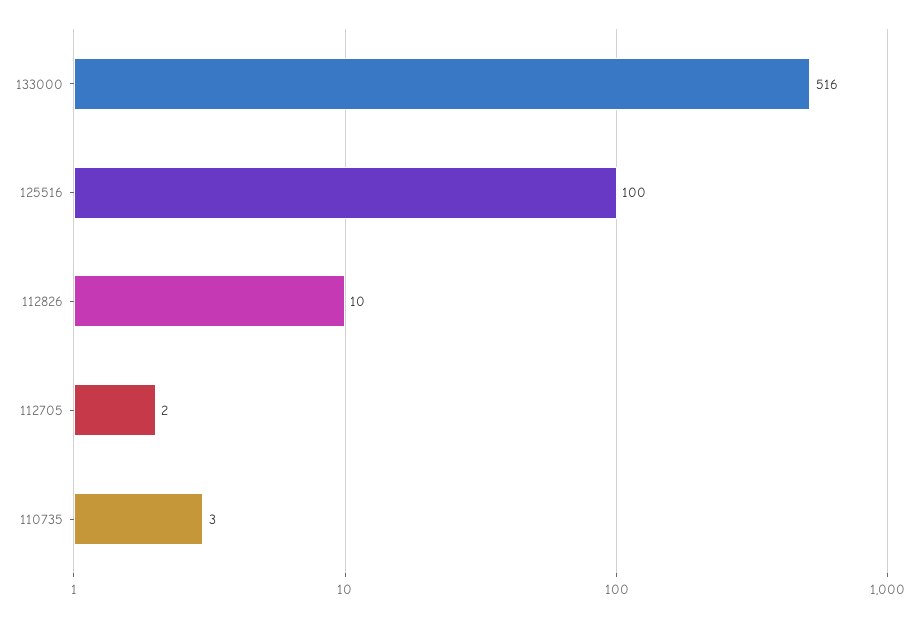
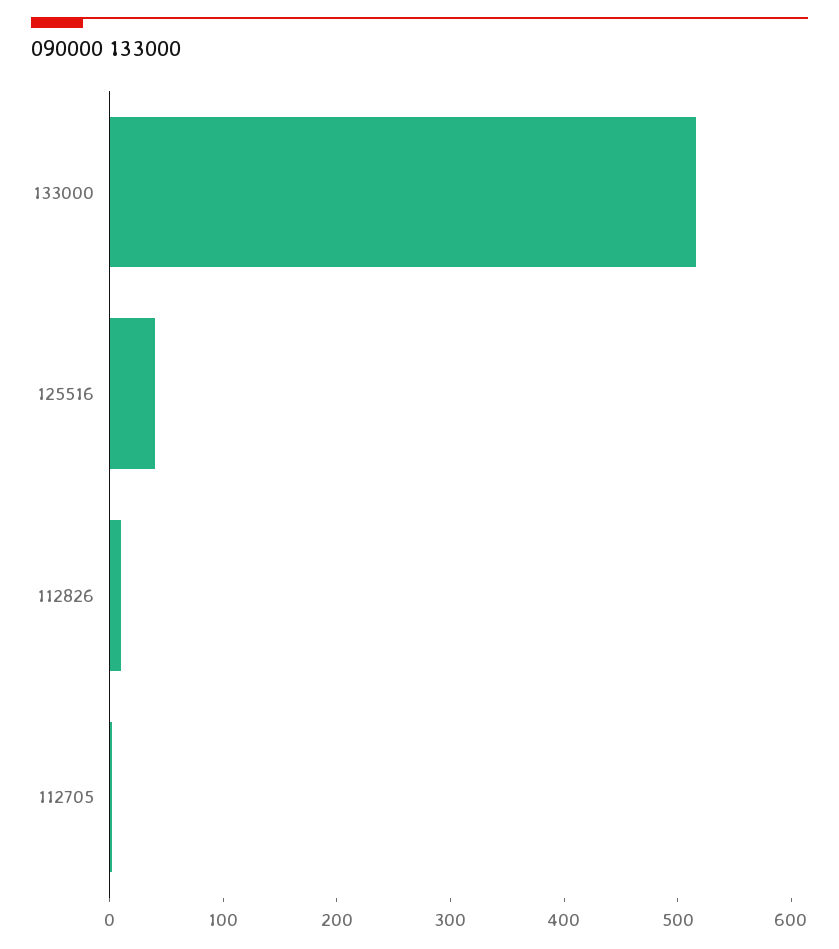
125516: 100 -> 40
110735: 3 -> none

